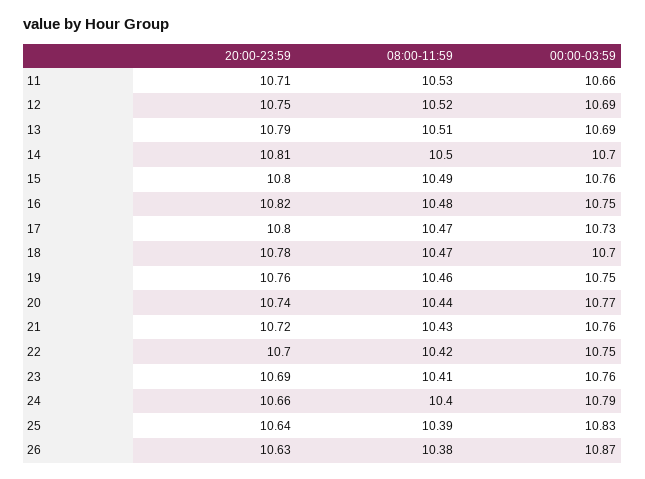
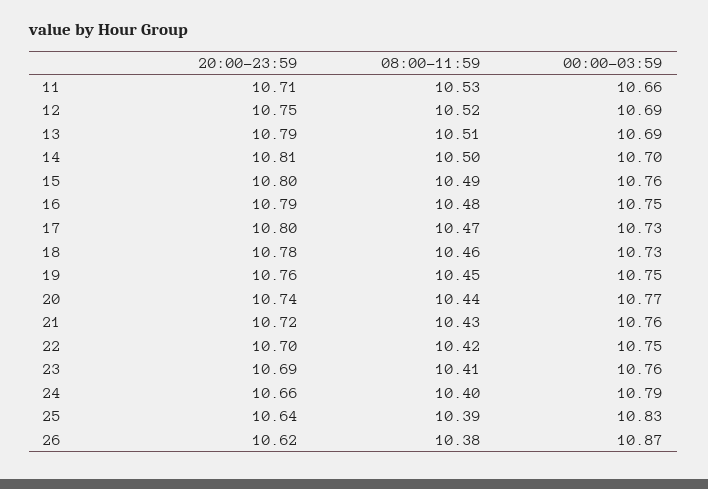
20:00-23:59, 16: 10.82 -> 10.79
08:00-11:59, 18: 10.47 -> 10.46
00:00-03:59, 18: 10.7 -> 10.73
08:00-11:59, 19: 10.46 -> 10.45
20:00-23:59, 26: 10.63 -> 10.62

